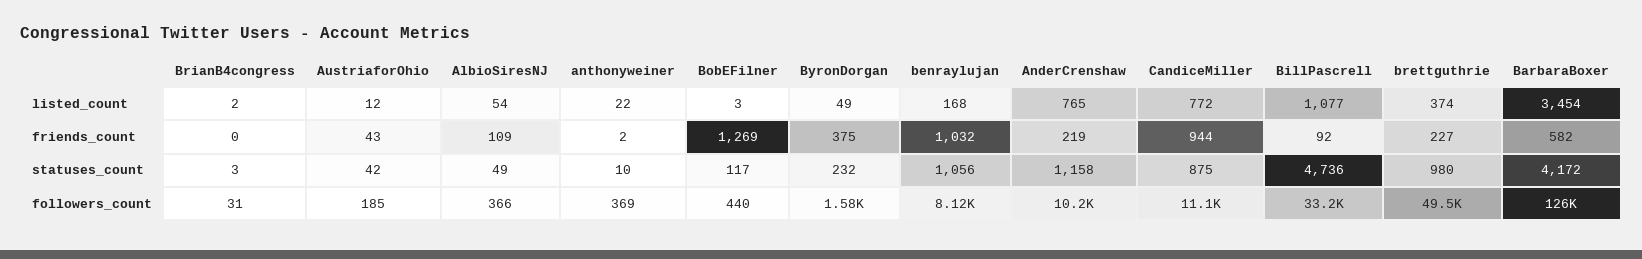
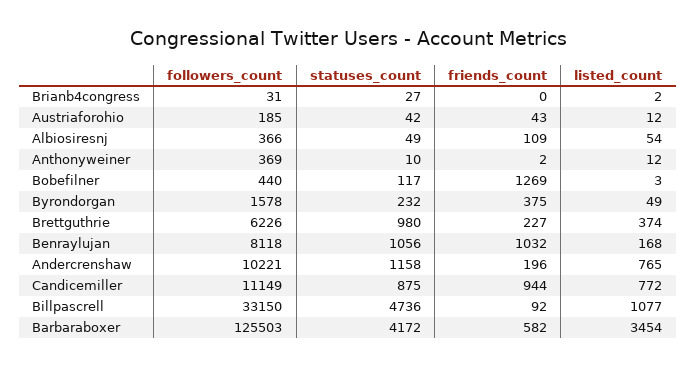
anthonyweiner, listed_count: 22 -> 12
AnderCrenshaw, friends_count: 219 -> 196
BrianB4congress, statuses_count: 3 -> 27
brettguthrie, followers_count: 49500 -> 6226

